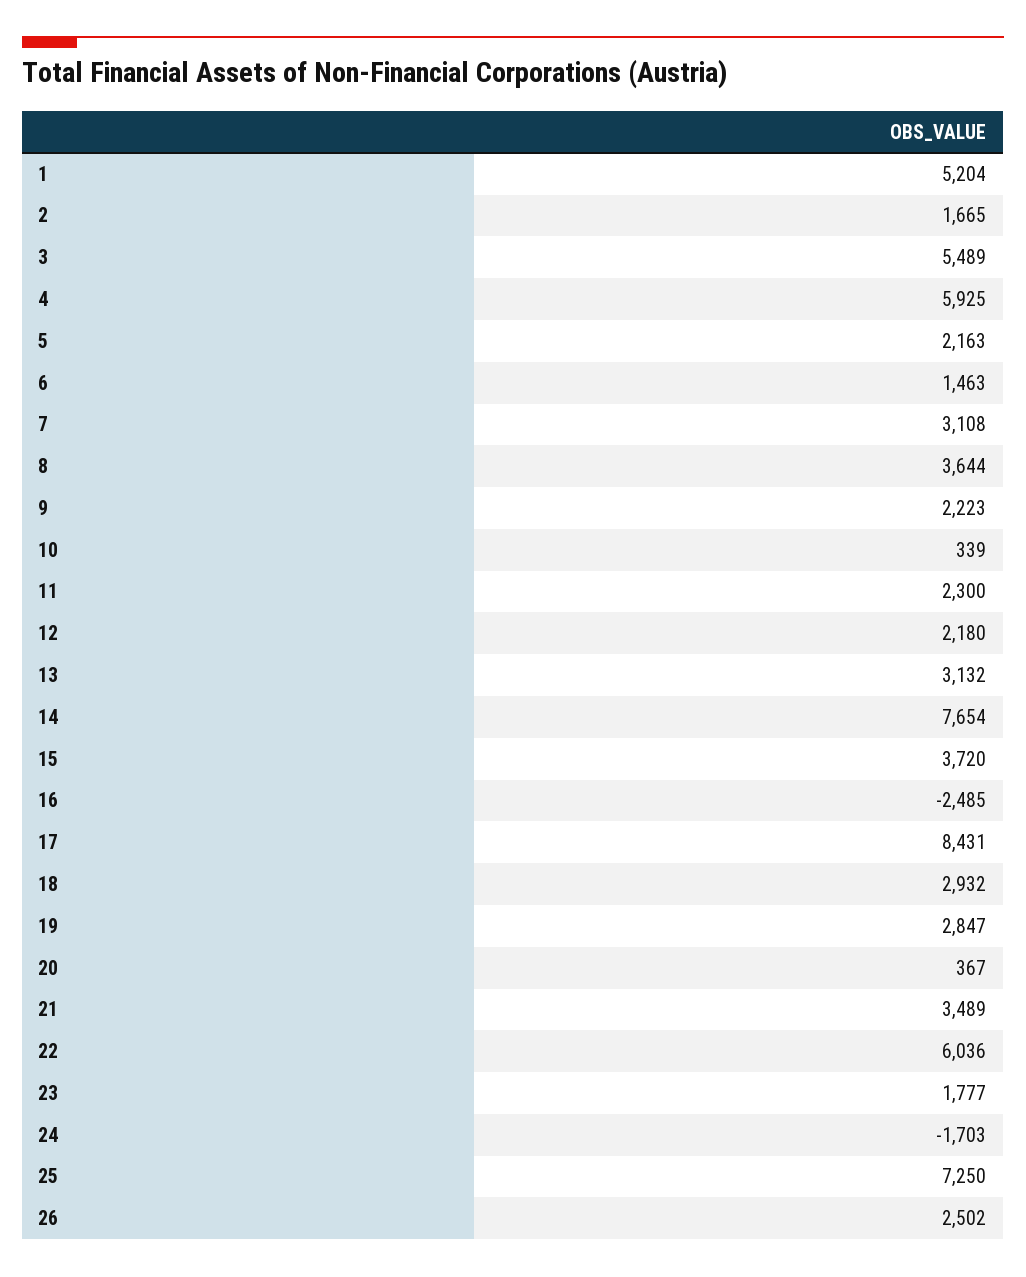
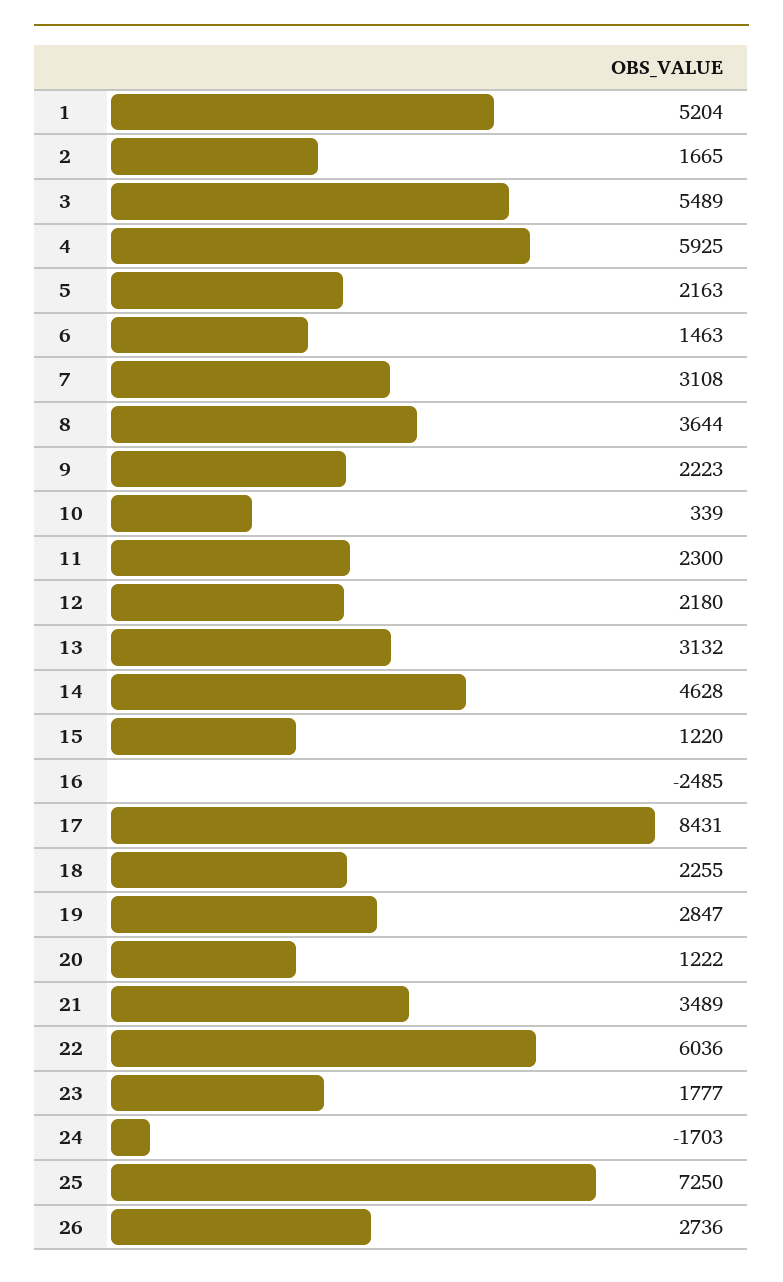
14: 7654 -> 4628
15: 3720 -> 1220
18: 2932 -> 2255
20: 367 -> 1222
26: 2502 -> 2736

